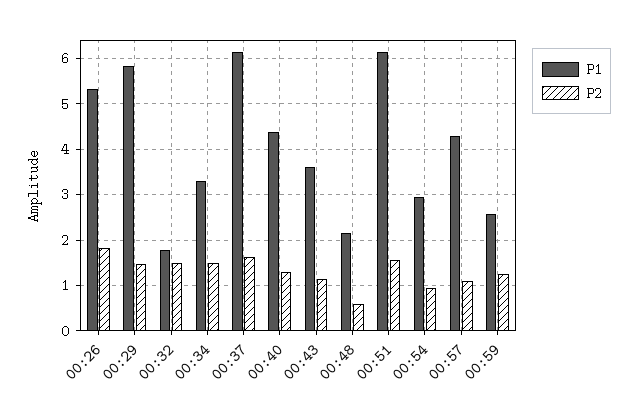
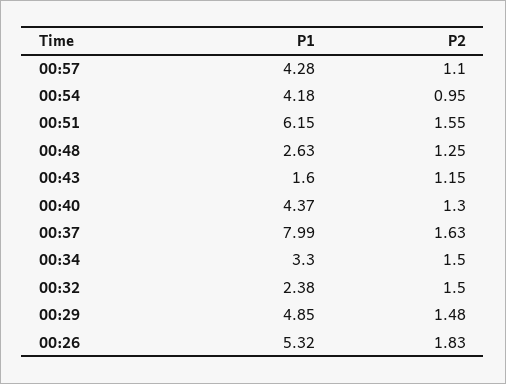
P1, 00:29: 5.8 -> 4.85
P1, 00:32: 1.8 -> 2.38
P1, 00:37: 6.2 -> 7.99
P1, 00:43: 3.6 -> 1.6
P1, 00:48: 2.2 -> 2.63
P2, 00:48: 0.6 -> 1.25
P1, 00:54: 3 -> 4.18
P1, 00:59: 2.6 -> none
P2, 00:59: 1.2 -> none

